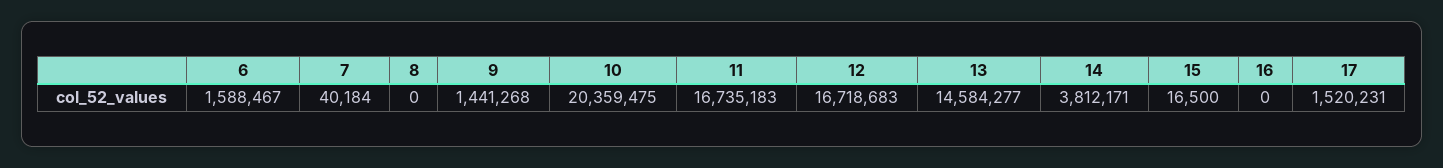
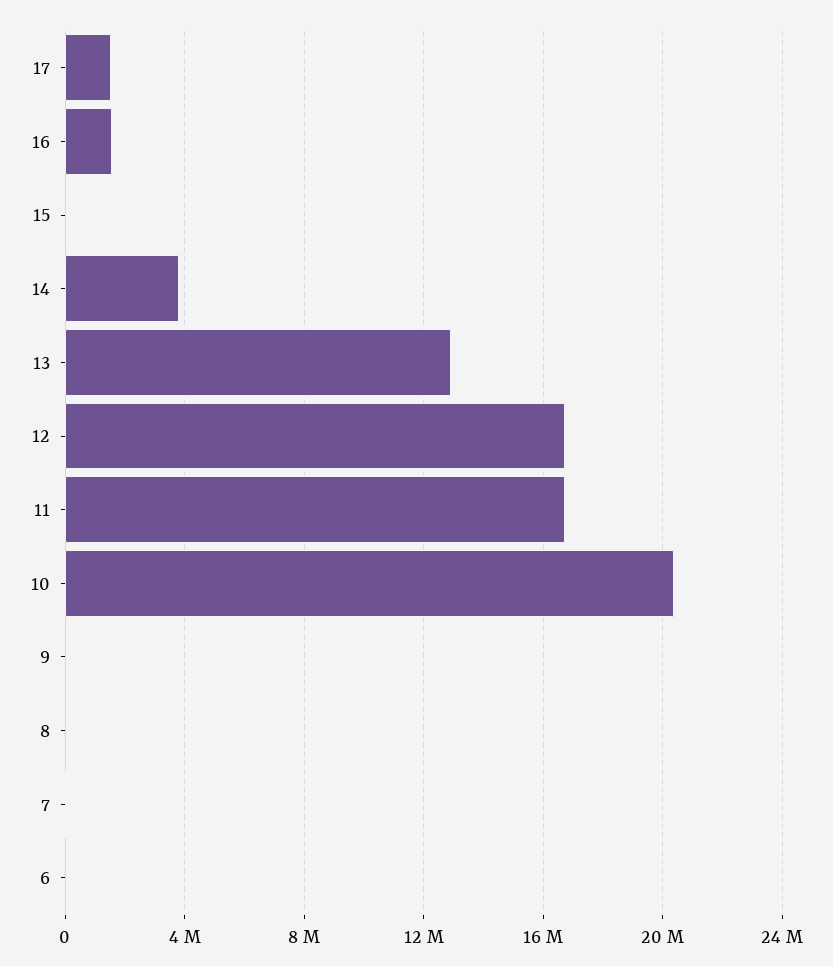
6: 1588467 -> 0
9: 1441268 -> 0
13: 14584277 -> 13000000
16: 0 -> 1500000

